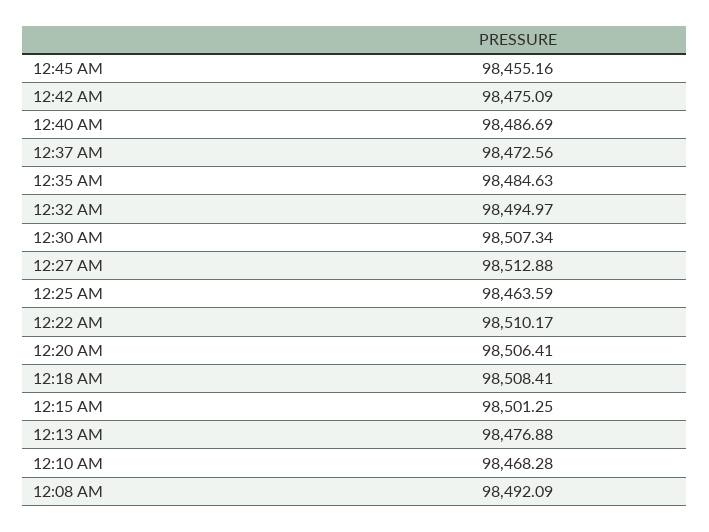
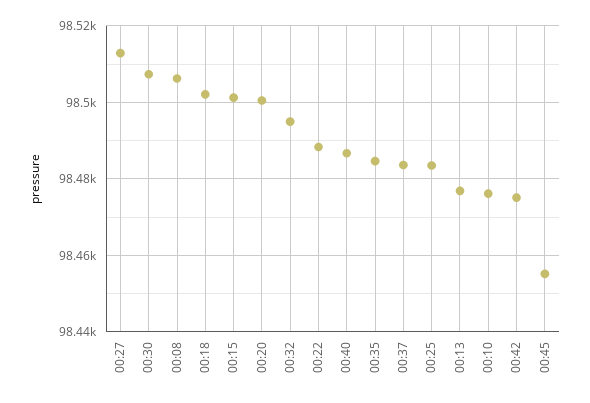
12:37 AM: 98472.56 -> 98484
12:25 AM: 98463.59 -> 98484
12:22 AM: 98510.17 -> 98488
12:20 AM: 98506.41 -> 98500
12:18 AM: 98508.41 -> 98502
12:10 AM: 98468.28 -> 98476
12:08 AM: 98492.09 -> 98506

